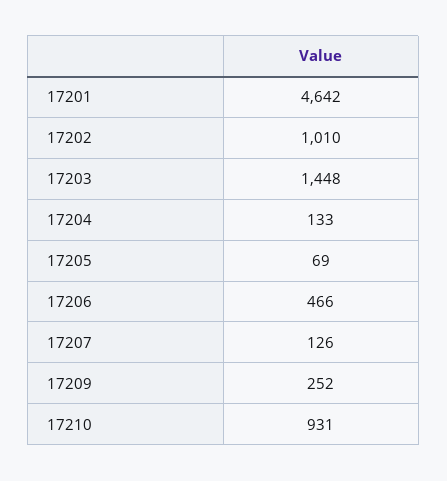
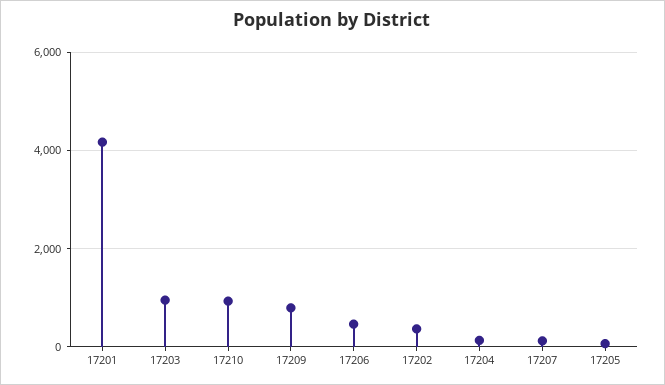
17201: 4642 -> 4200
17202: 1010 -> 400
17203: 1448 -> 1000
17209: 252 -> 800

